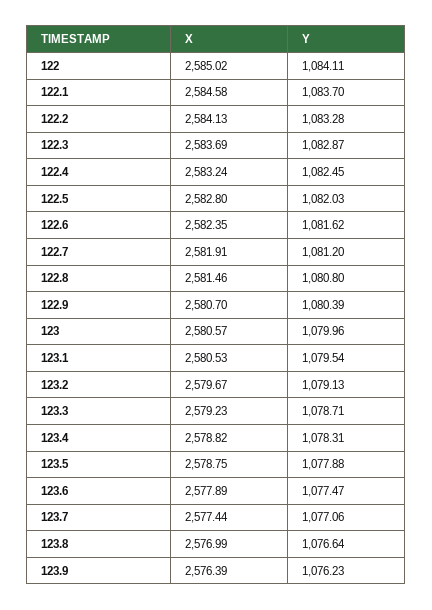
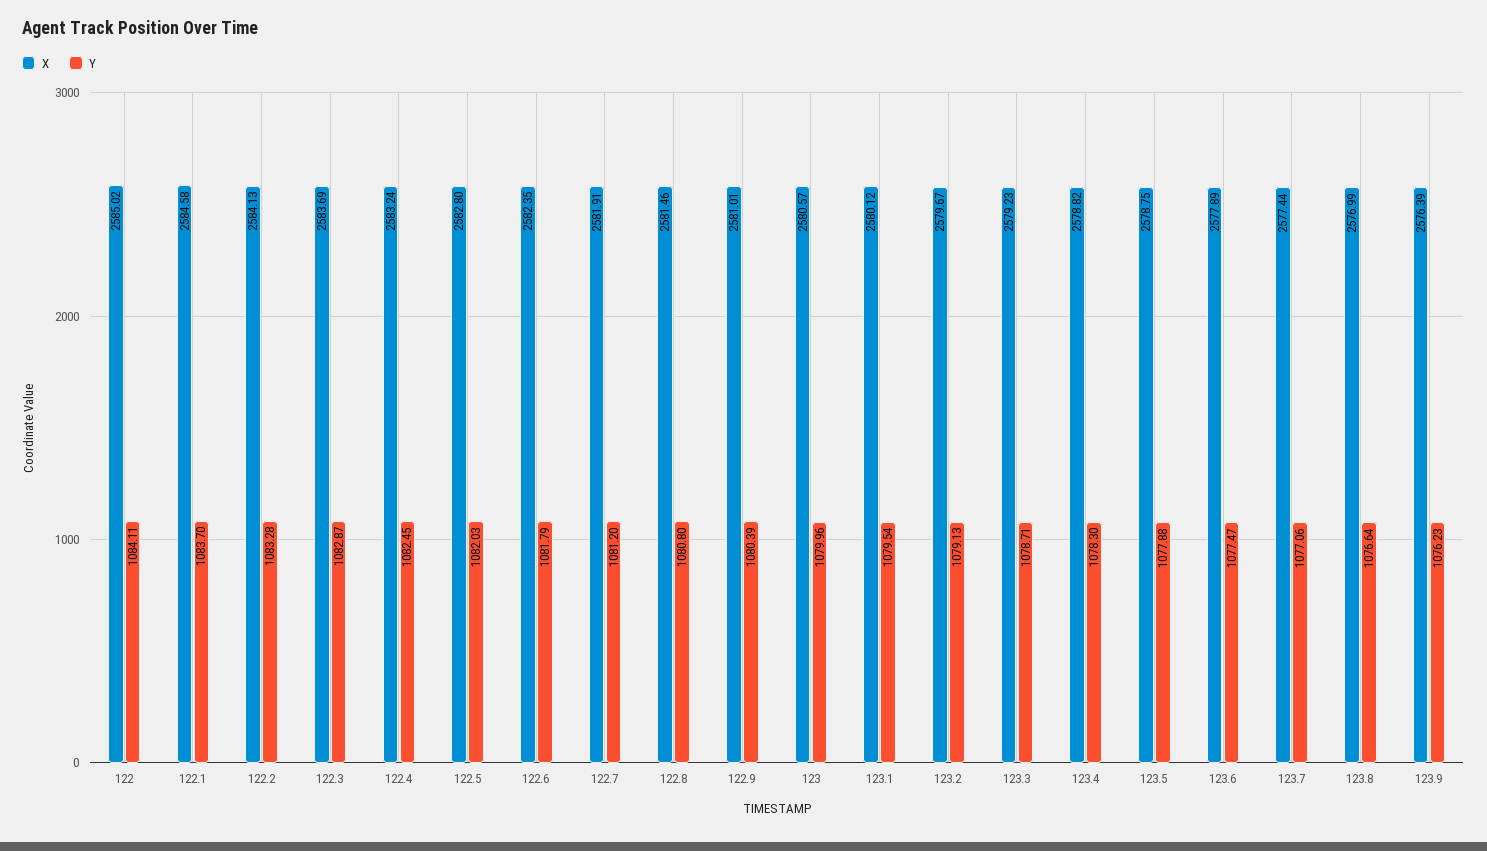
Y, 122.6: 1081.62 -> 1081.79
X, 122.9: 2580.7 -> 2581.01
X, 123.1: 2580.53 -> 2580.12
Y, 123.4: 1078.31 -> 1078.3

